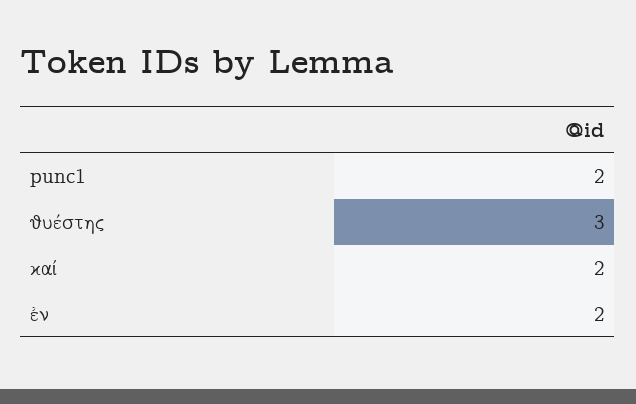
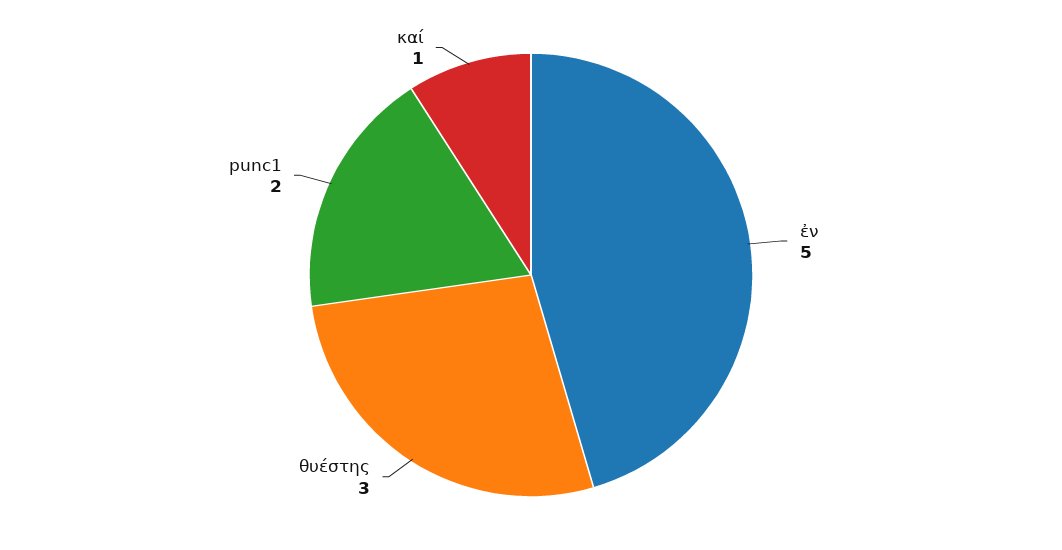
καί: 2 -> 1
ἐν: 2 -> 5

